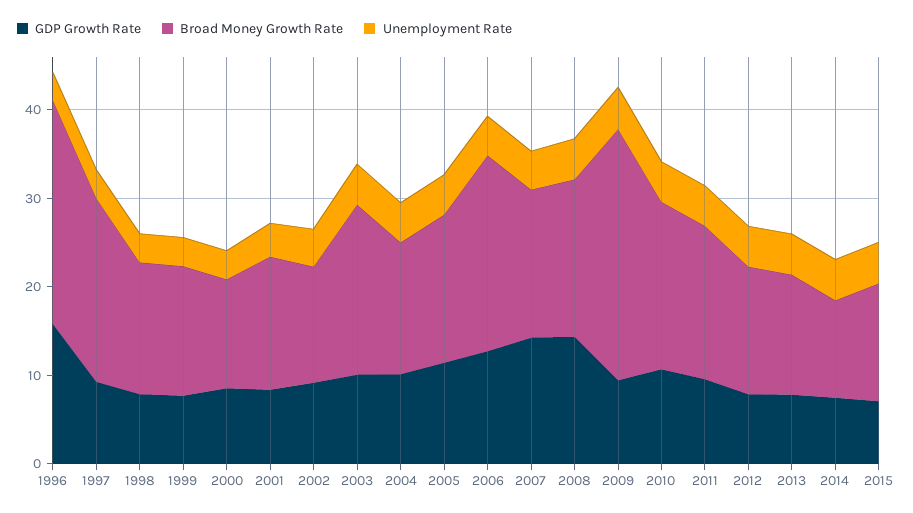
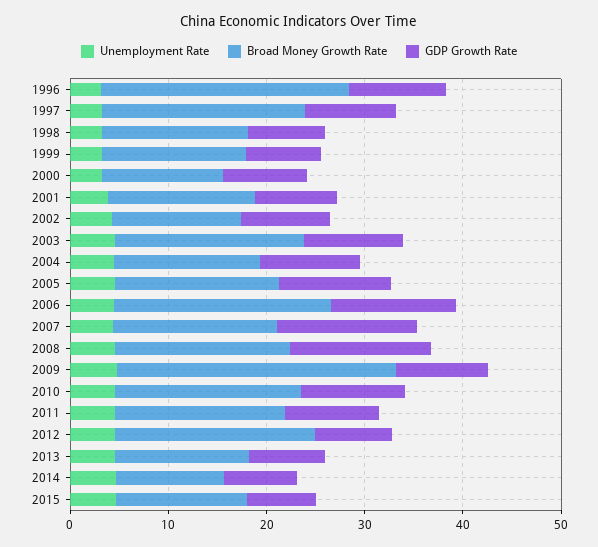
GDP Growth Rate, 1996: 16 -> 10
Broad Money Growth Rate, 2012: 14 -> 20

